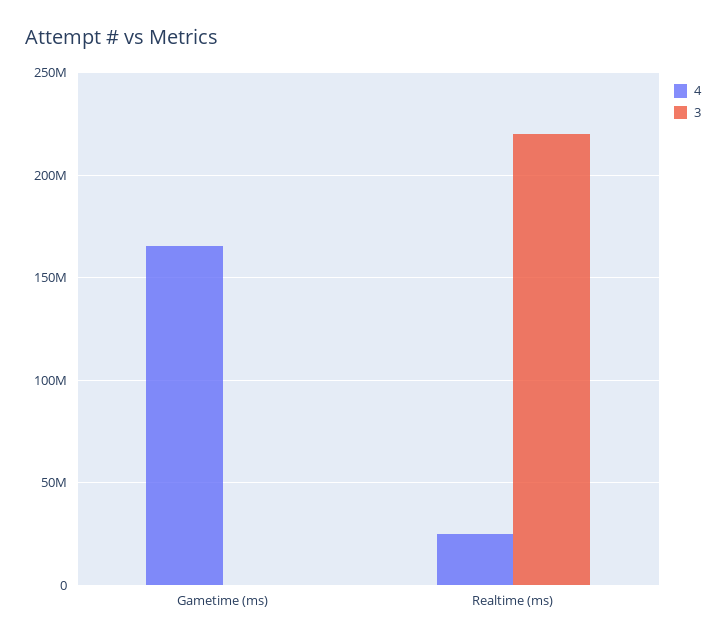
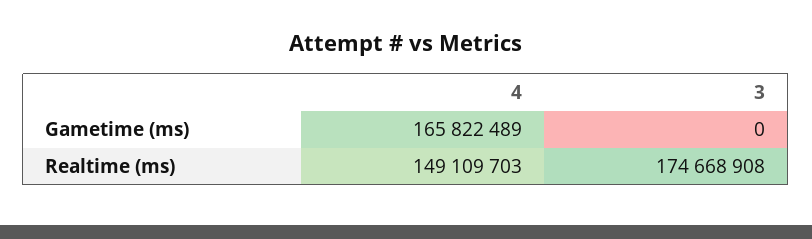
4, Realtime (ms): 25000000 -> 149109703
3, Realtime (ms): 220000000 -> 174668908

